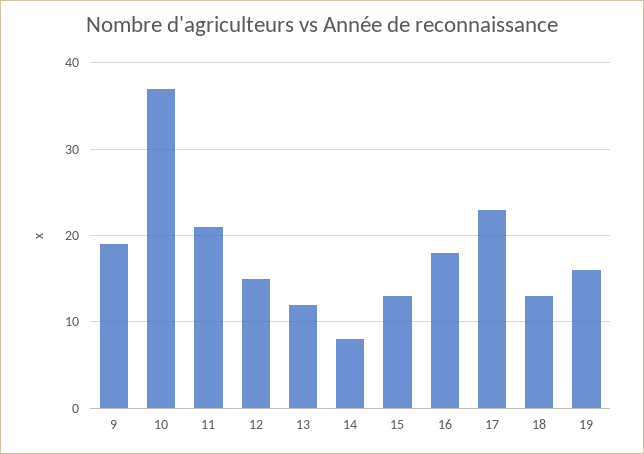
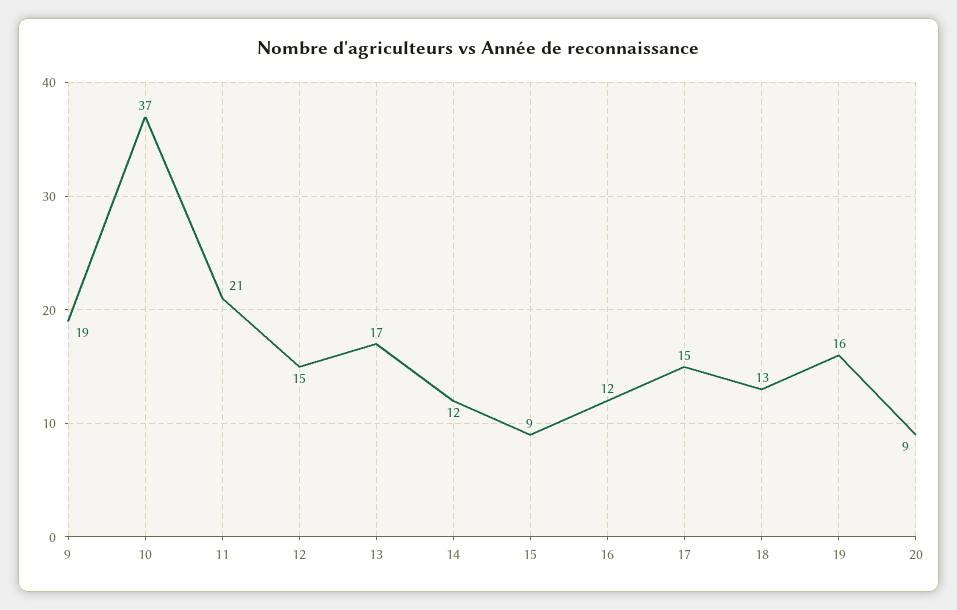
13: 12 -> 17
14: 8 -> 12
15: 13 -> 9
16: 18 -> 12
17: 23 -> 15
20: none -> 9

